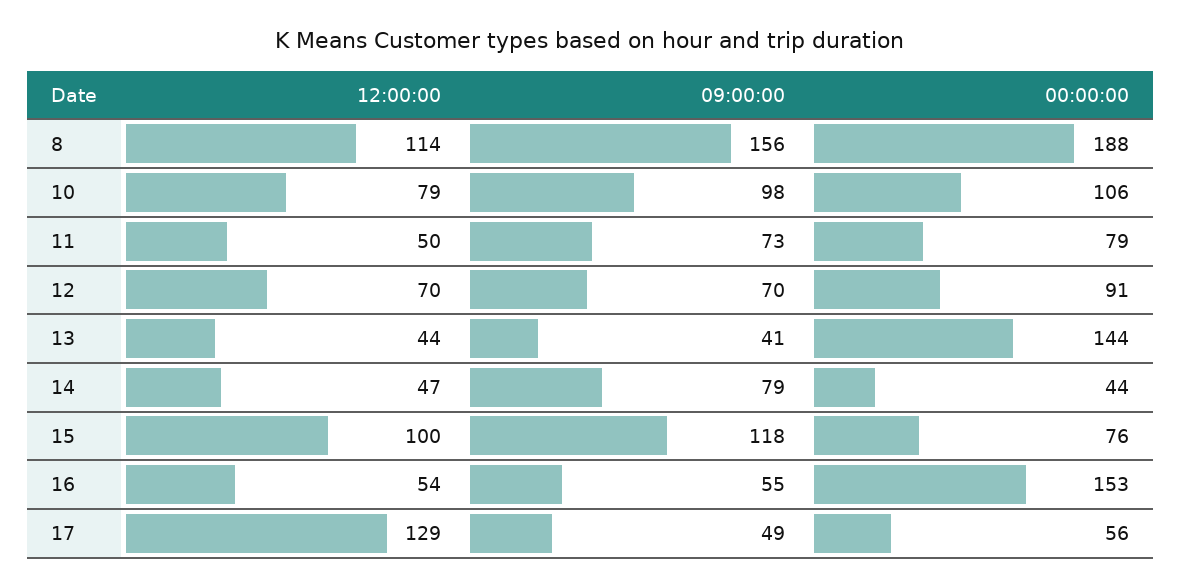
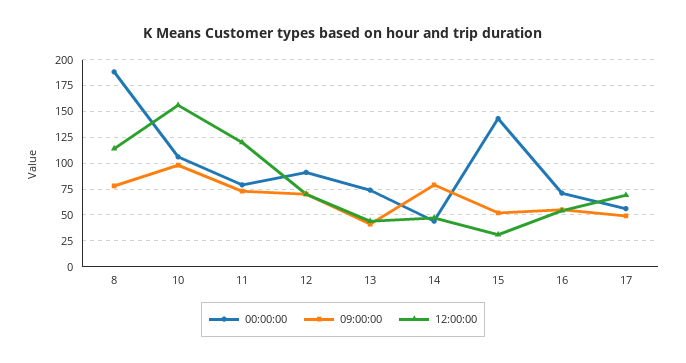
09:00:00, 8: 156 -> 75
12:00:00, 10: 79 -> 150
12:00:00, 11: 50 -> 125
00:00:00, 13: 144 -> 75
12:00:00, 15: 100 -> 25
09:00:00, 15: 118 -> 50
00:00:00, 15: 76 -> 150
00:00:00, 16: 153 -> 75
12:00:00, 17: 129 -> 75

